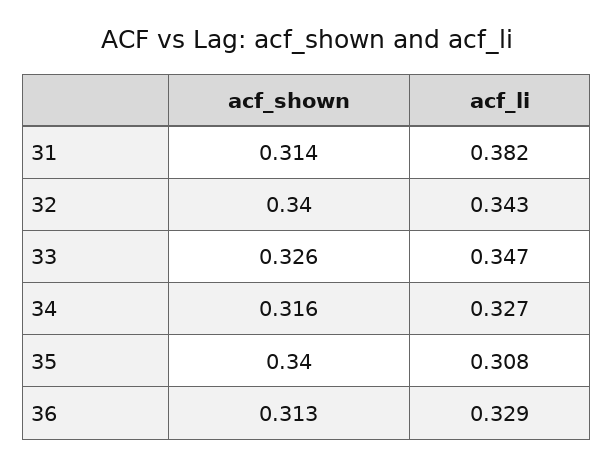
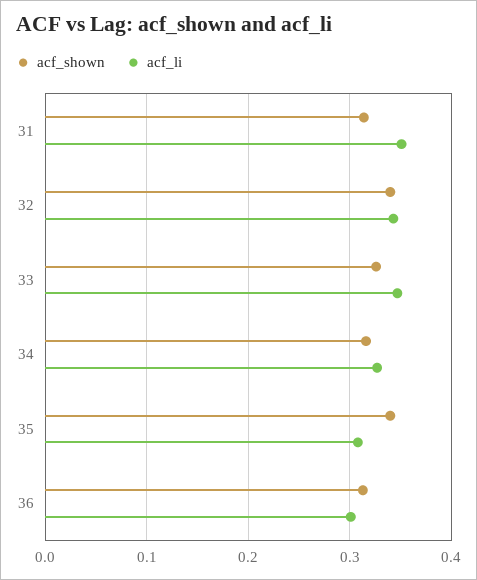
acf_li, 31: 0.382 -> 0.35
acf_li, 36: 0.329 -> 0.3

